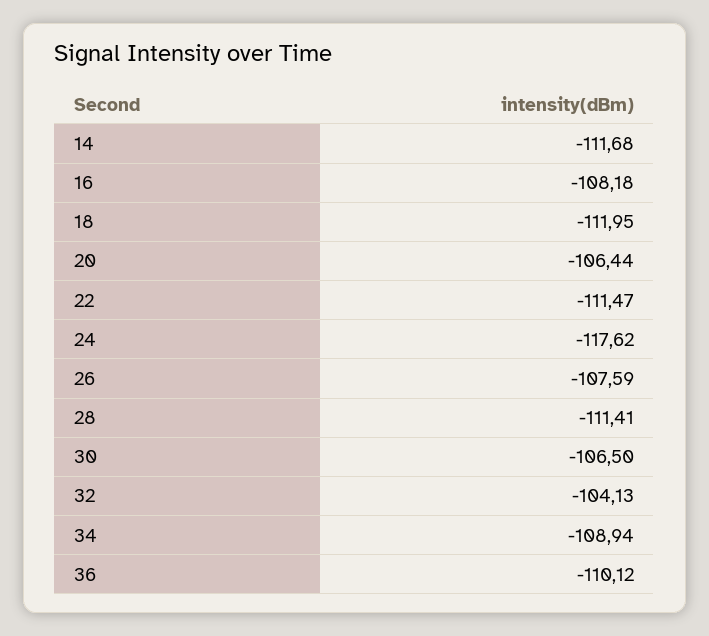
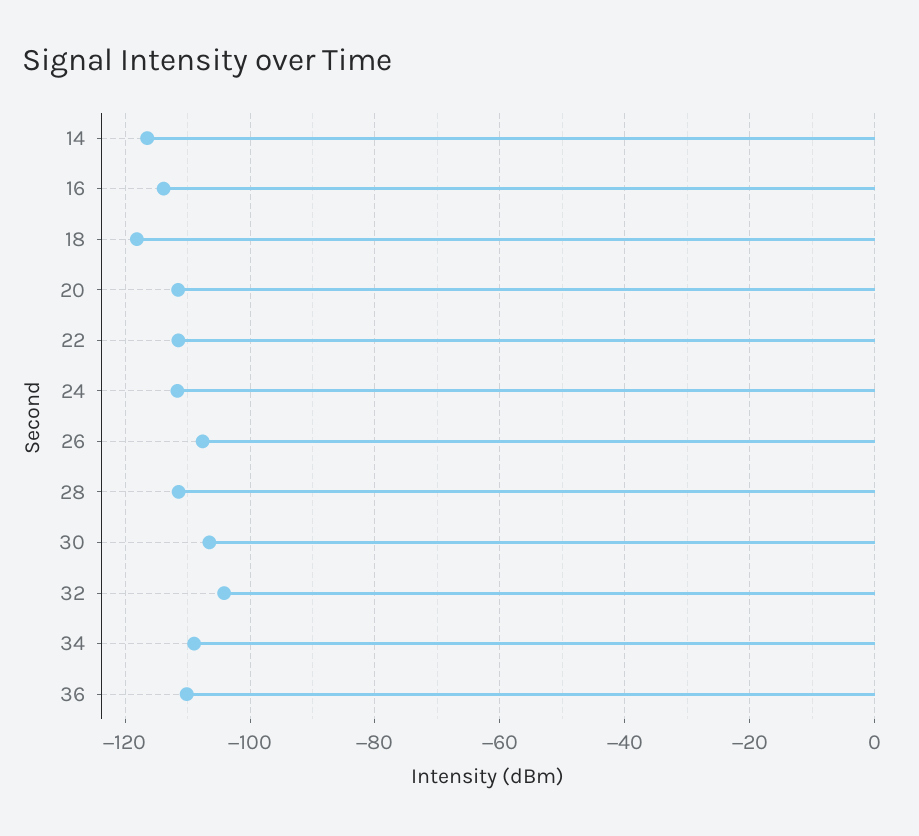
14: -111.68 -> -116
16: -108.18 -> -114
18: -111.95 -> -118
20: -106.44 -> -112
24: -117.62 -> -112

